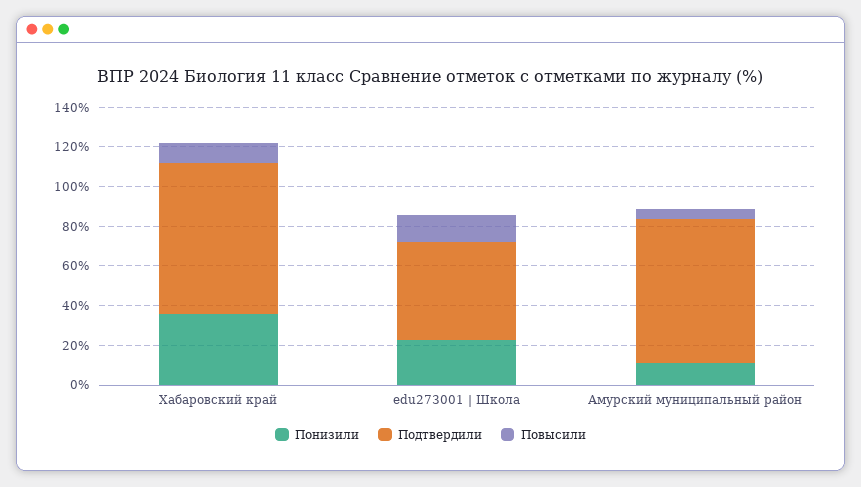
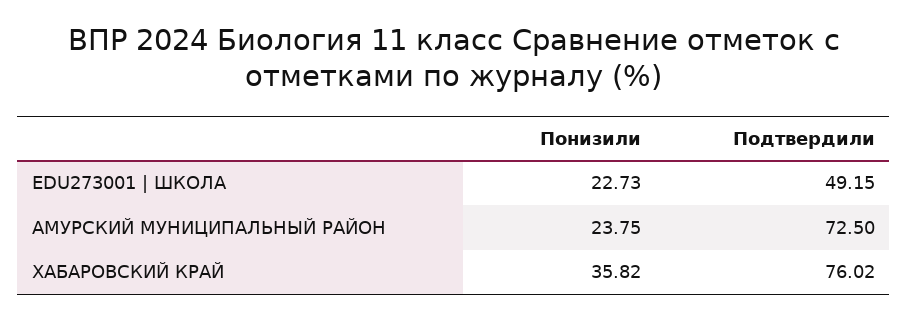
Повысили, Хабаровский край: 10 -> none
Повысили, edu273001 | Школа: 15 -> none
Понизили, Амурский муниципальный район: 10 -> 23.75
Повысили, Амурский муниципальный район: 5 -> none

